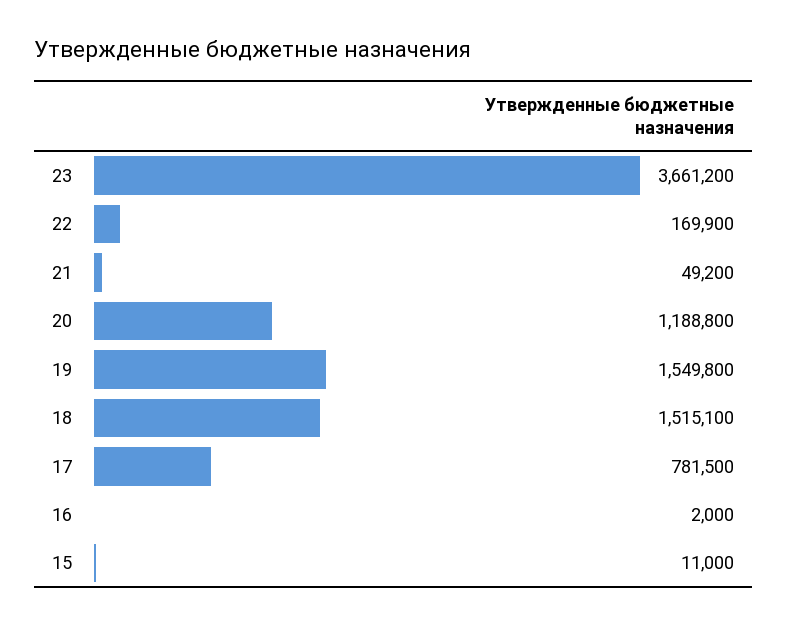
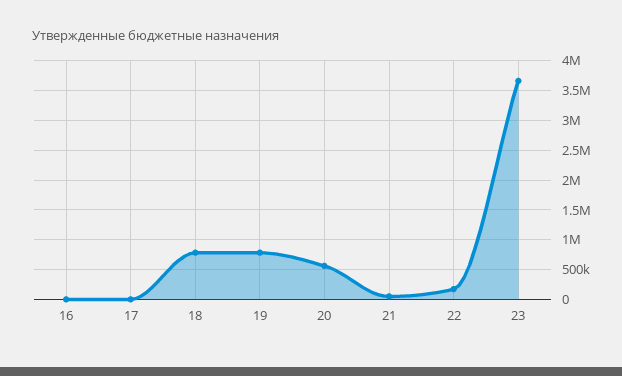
20: 1188800 -> 500000
19: 1549800 -> 750000
18: 1515100 -> 750000
17: 781500 -> 0
15: 11000 -> none

